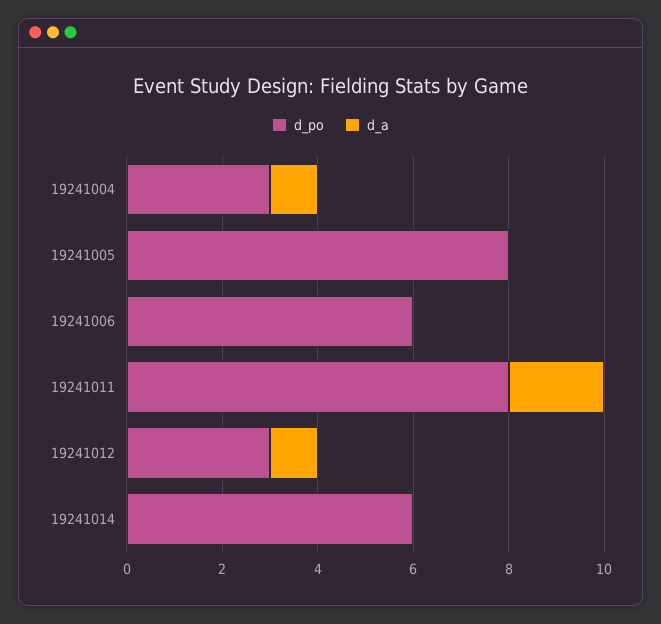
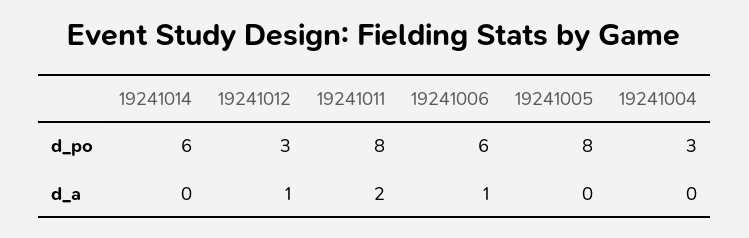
d_a, 19241004: 1 -> 0
d_a, 19241006: 0 -> 1

